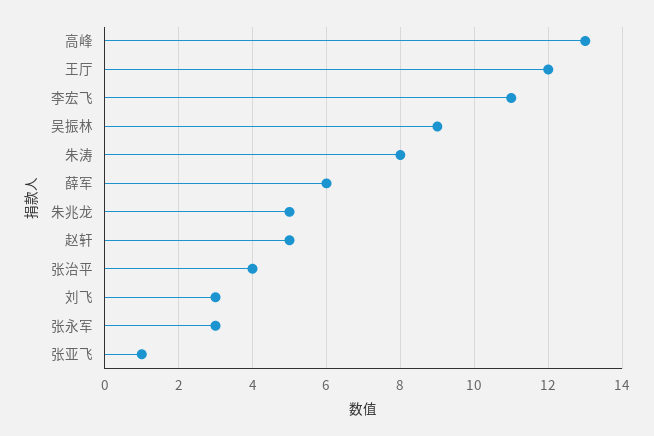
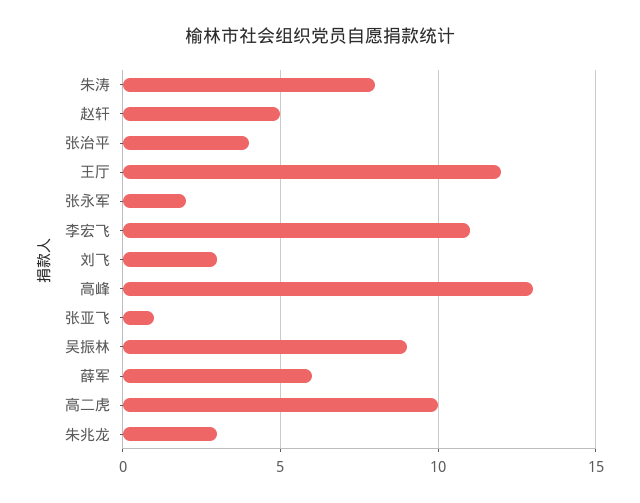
朱兆龙: 5 -> 3
张永军: 3 -> 2
高二虎: none -> 10

